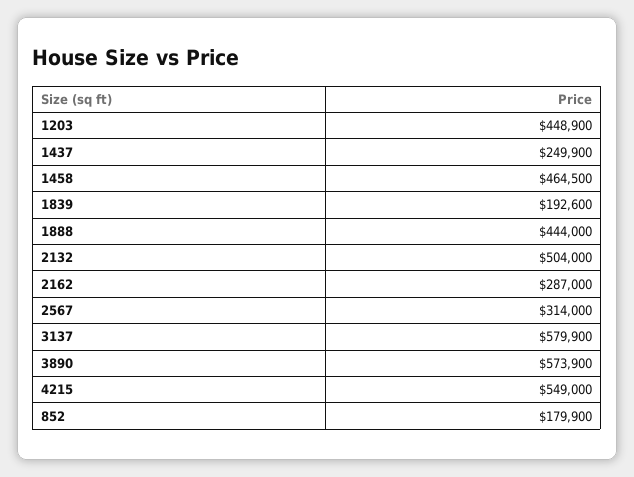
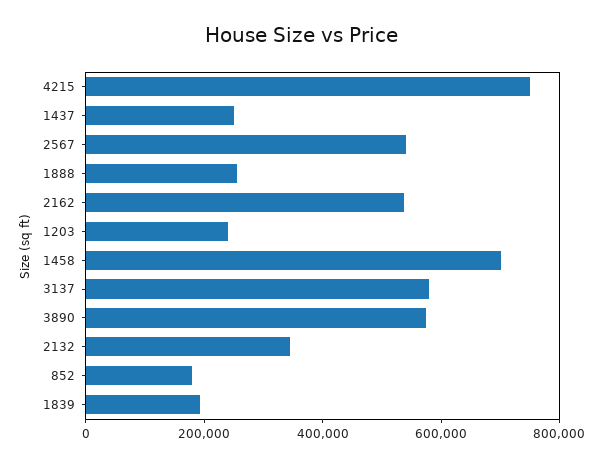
1203: 448900 -> 250000
1458: 464500 -> 700000
1888: 444000 -> 250000
2132: 504000 -> 350000
2162: 287000 -> 550000
2567: 314000 -> 550000
4215: 549000 -> 750000

